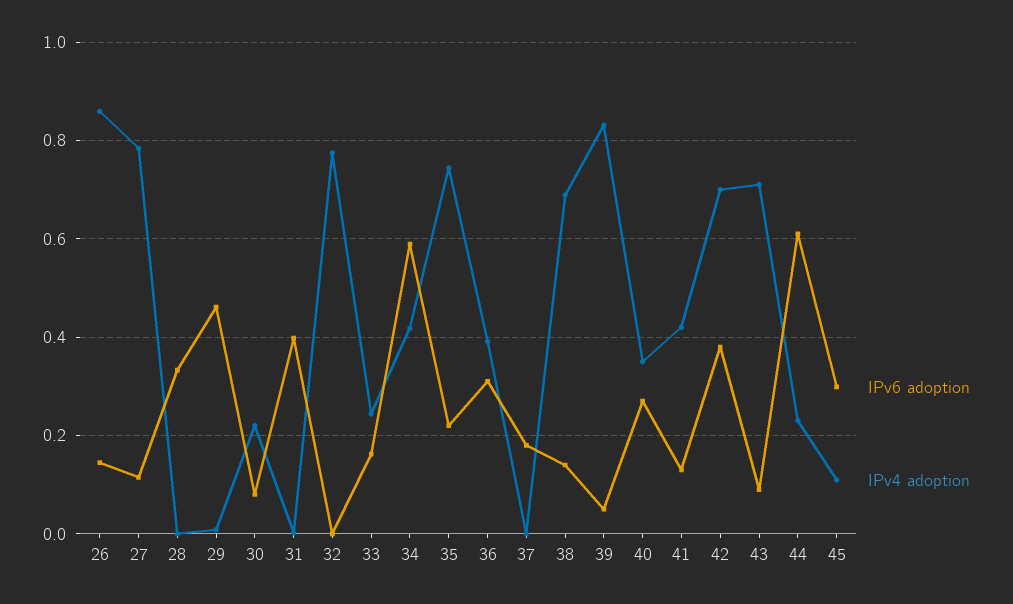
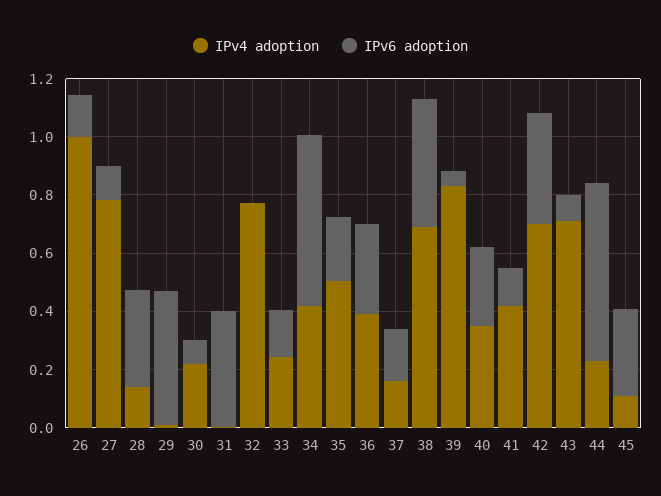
IPv4 adoption, 26: 0.86 -> 1
IPv4 adoption, 28: 0 -> 0.15
IPv4 adoption, 35: 0.74 -> 0.5
IPv4 adoption, 37: 0 -> 0.15
IPv6 adoption, 38: 0.14 -> 0.45

